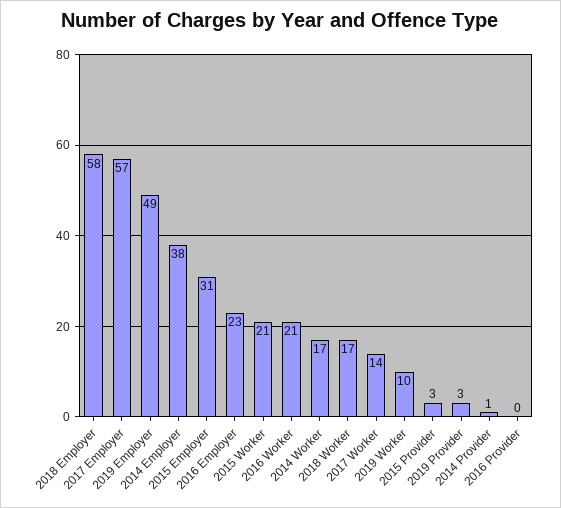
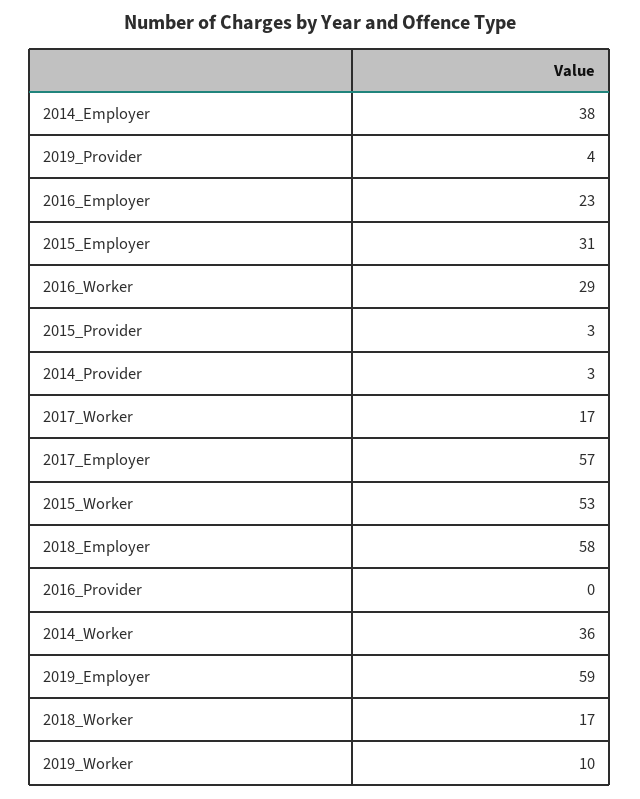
2019 Employer: 49 -> 59
2015 Worker: 21 -> 53
2016 Worker: 21 -> 29
2014 Worker: 17 -> 36
2017 Worker: 14 -> 17
2019 Provider: 3 -> 4
2014 Provider: 1 -> 3

